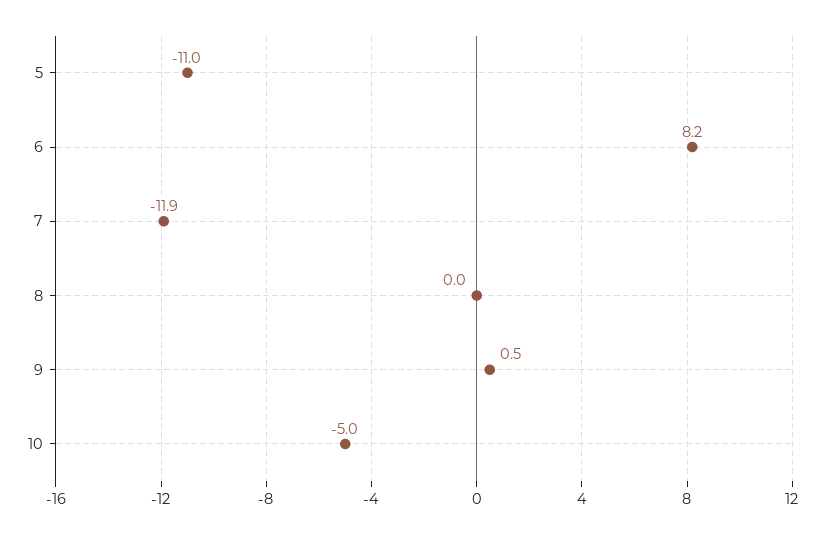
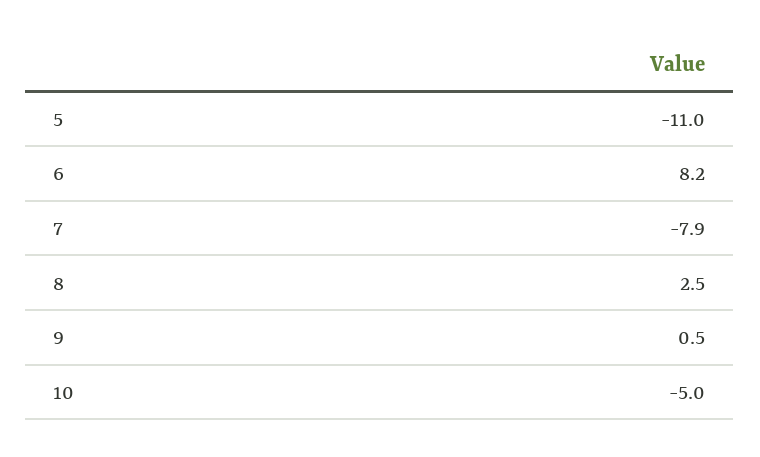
7: -11.9 -> -7.9
8: 0 -> 2.5

